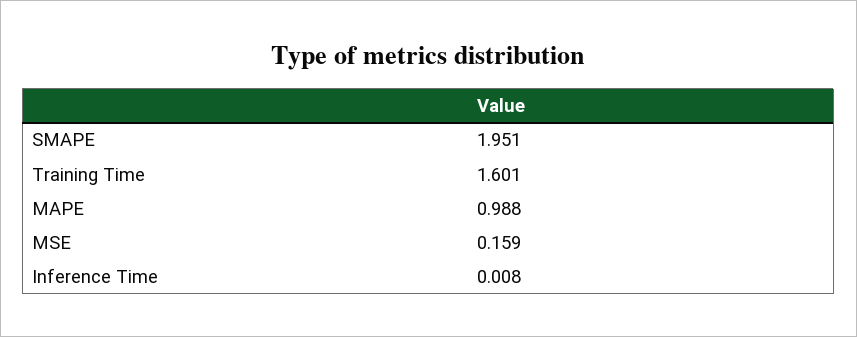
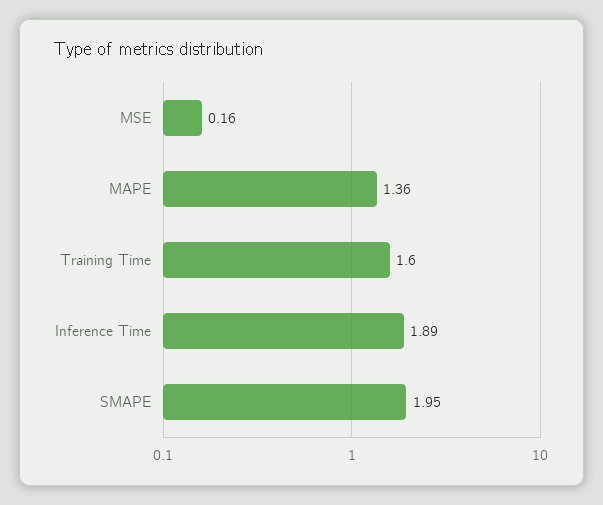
MAPE: 0.988 -> 1.36
Inference Time: 0.008 -> 1.89

